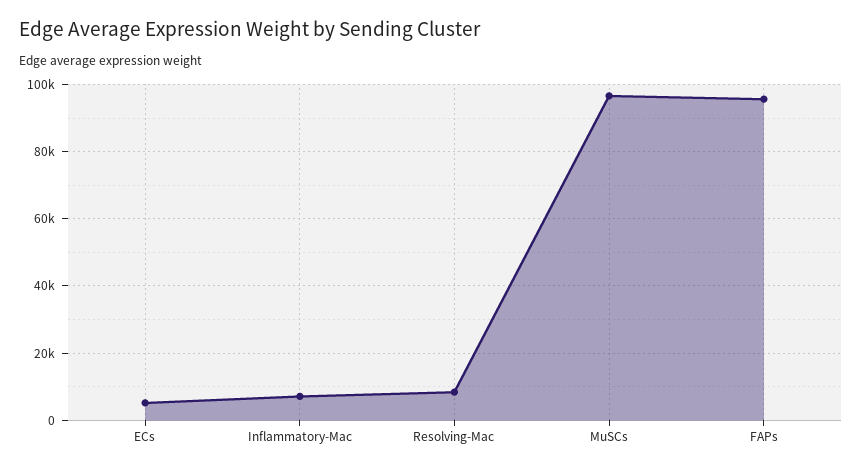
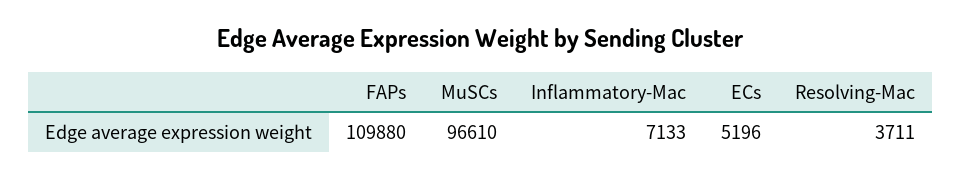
Resolving-Mac: 8000 -> 3711
FAPs: 96000 -> 109880

